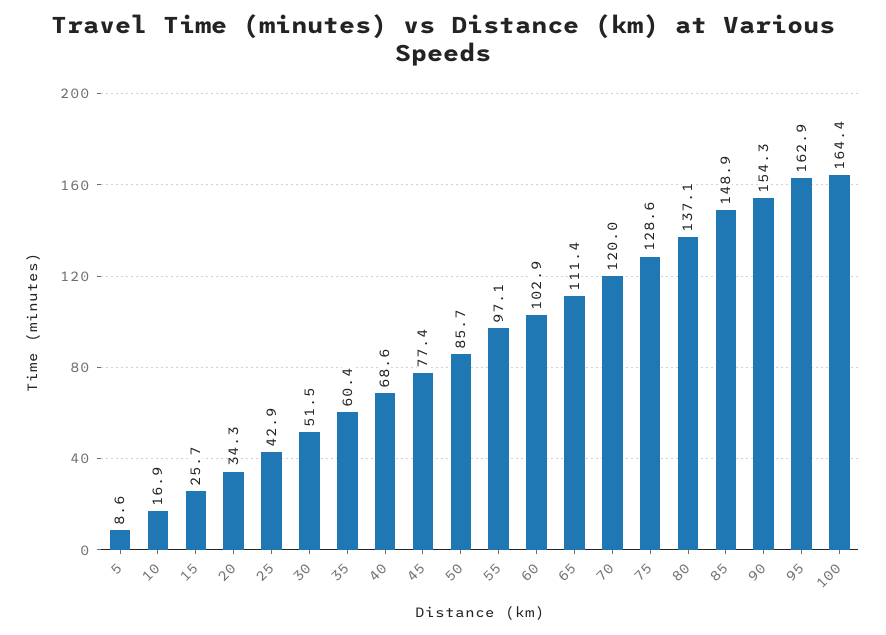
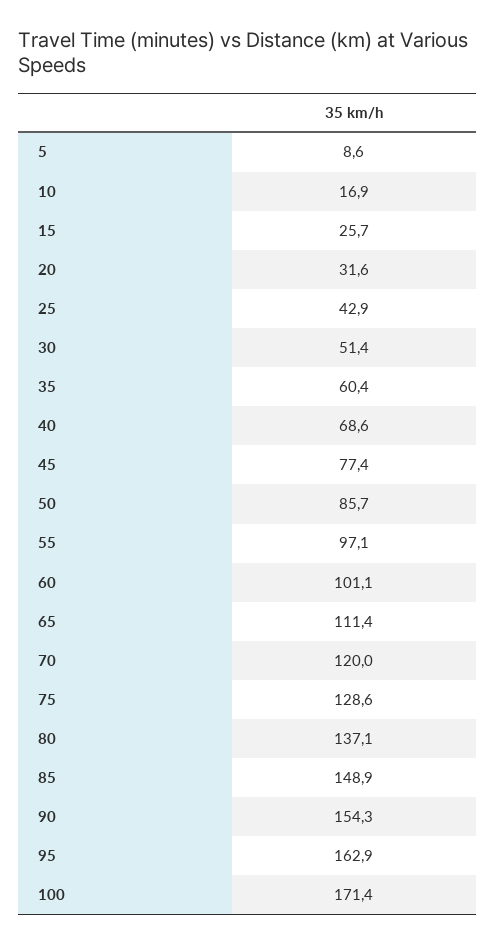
20: 34.3 -> 31.6
30: 51.5 -> 51.4
60: 102.9 -> 101.1
100: 164.4 -> 171.4

